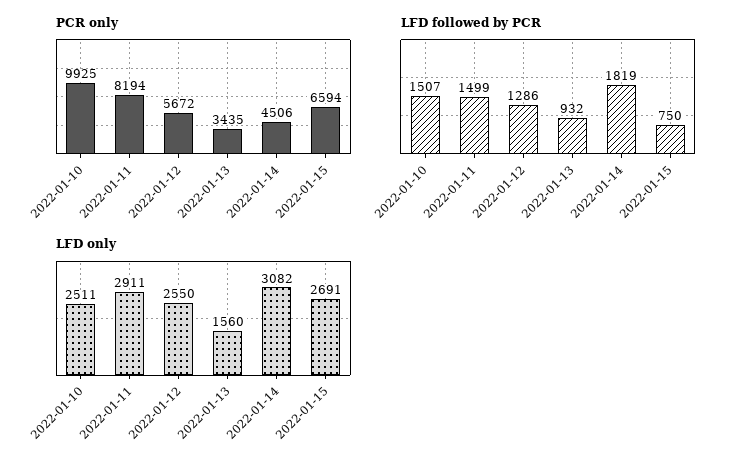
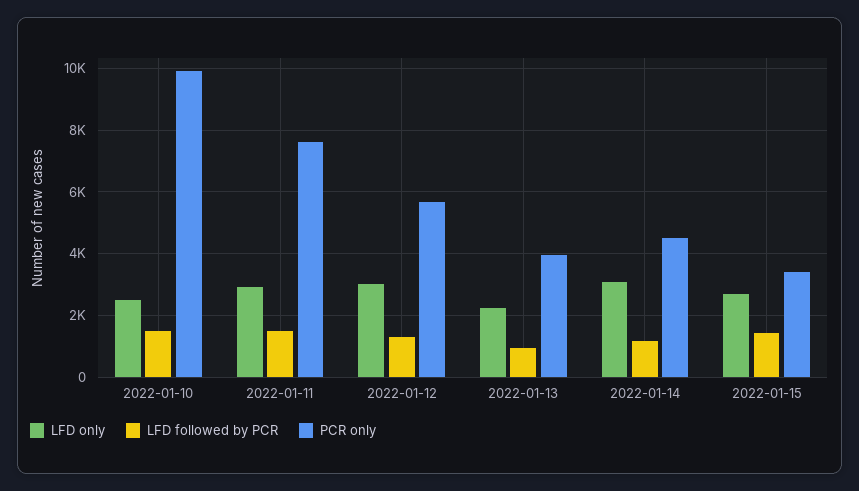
PCR only, 2022-01-11: 8194 -> 7600
PCR only, 2022-01-13: 3435 -> 4000
PCR only, 2022-01-15: 6594 -> 3400
LFD followed by PCR, 2022-01-14: 1819 -> 1200
LFD followed by PCR, 2022-01-15: 750 -> 1400
LFD only, 2022-01-12: 2550 -> 3000
LFD only, 2022-01-13: 1560 -> 2200

